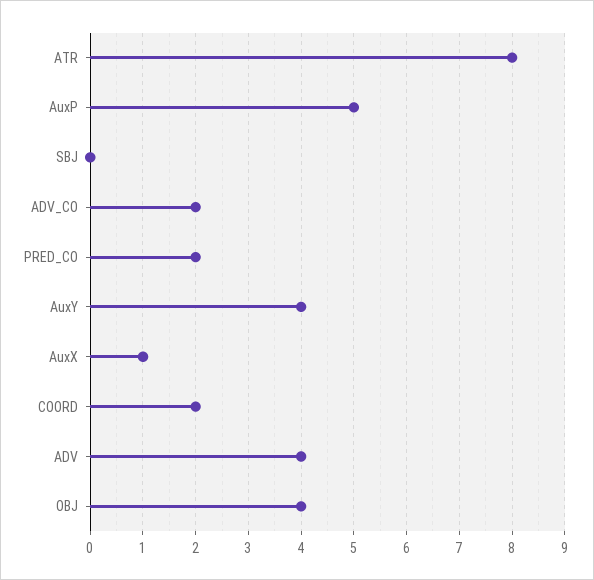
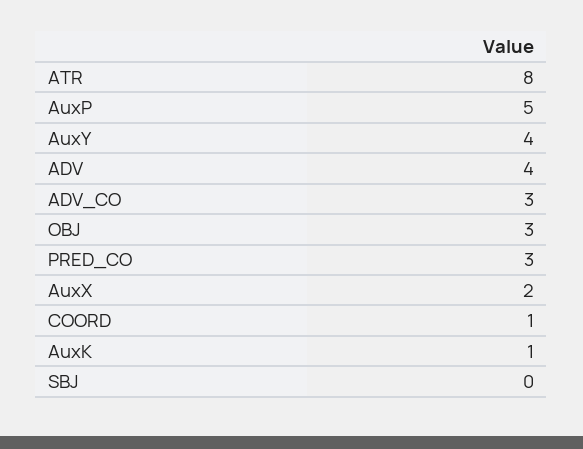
ADV_CO: 2 -> 3
PRED_CO: 2 -> 3
AuxX: 1 -> 2
COORD: 2 -> 1
OBJ: 4 -> 3
AuxK: none -> 1

